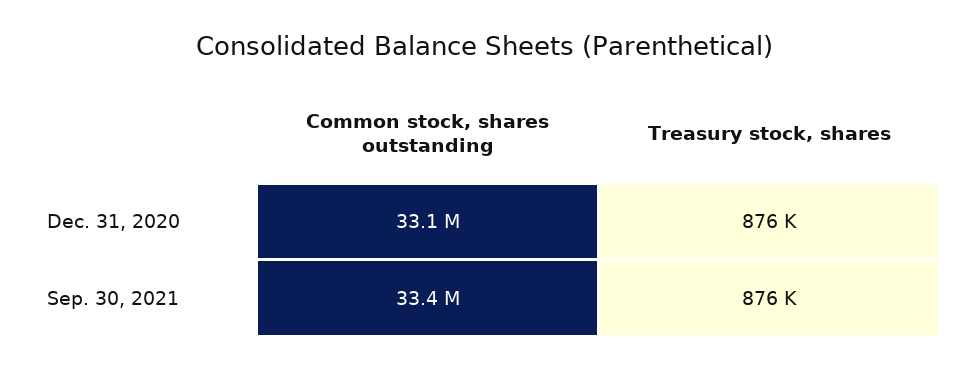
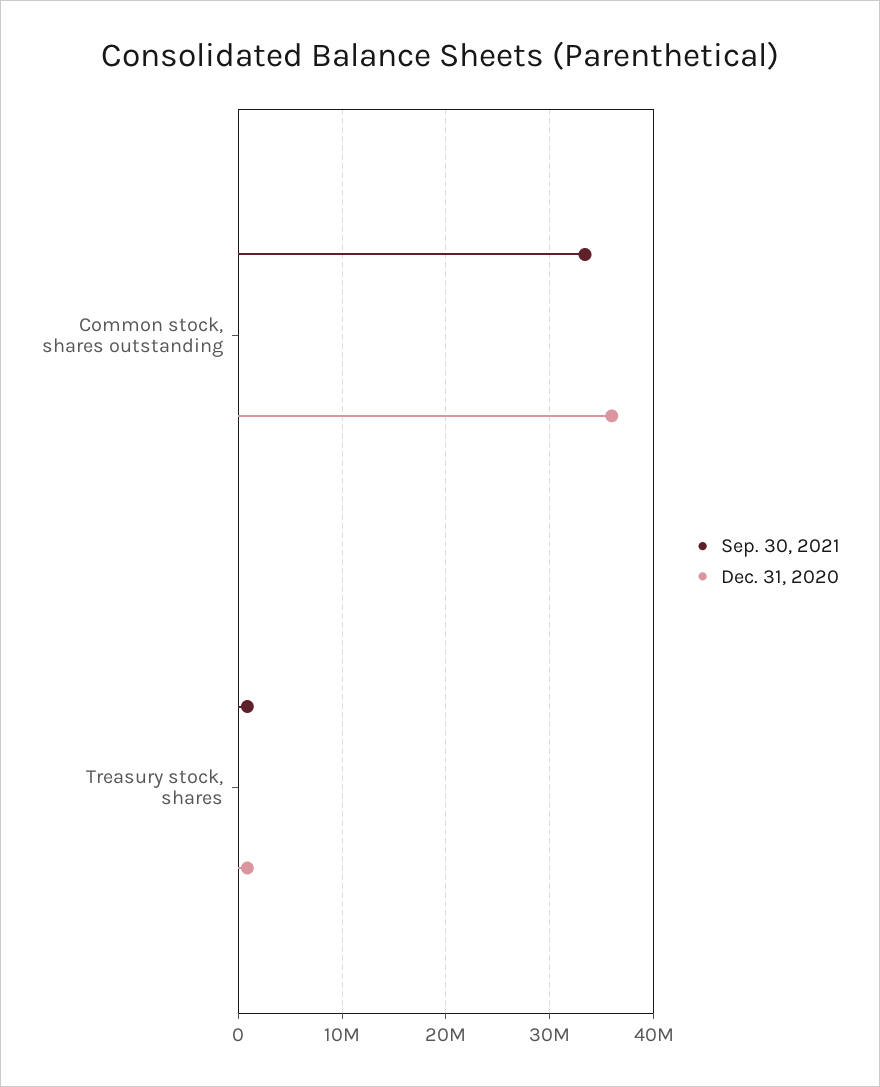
Dec. 31, 2020, Common stock, shares outstanding: 33100000 -> 36000000

